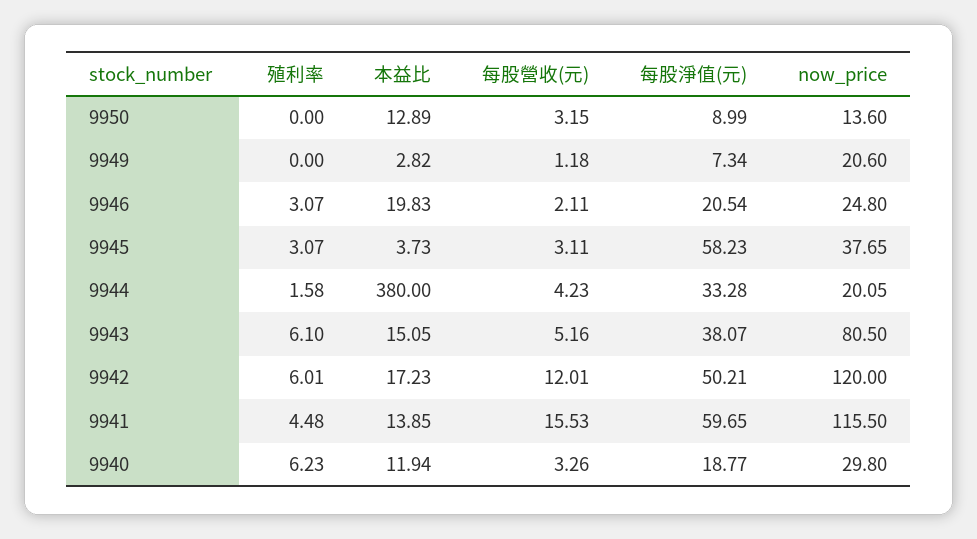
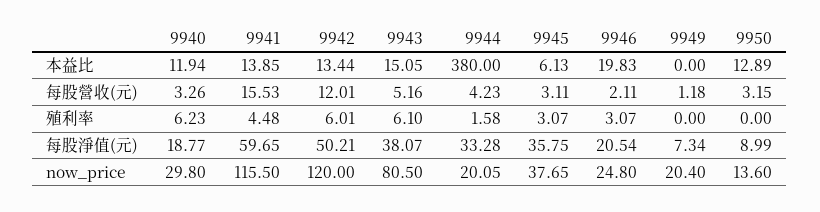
本益比, 9949: 2.82 -> 0
now_price, 9949: 20.6 -> 20.4
本益比, 9945: 3.73 -> 6.13
每股淨值(元), 9945: 58.23 -> 35.75
本益比, 9942: 17.23 -> 13.44

